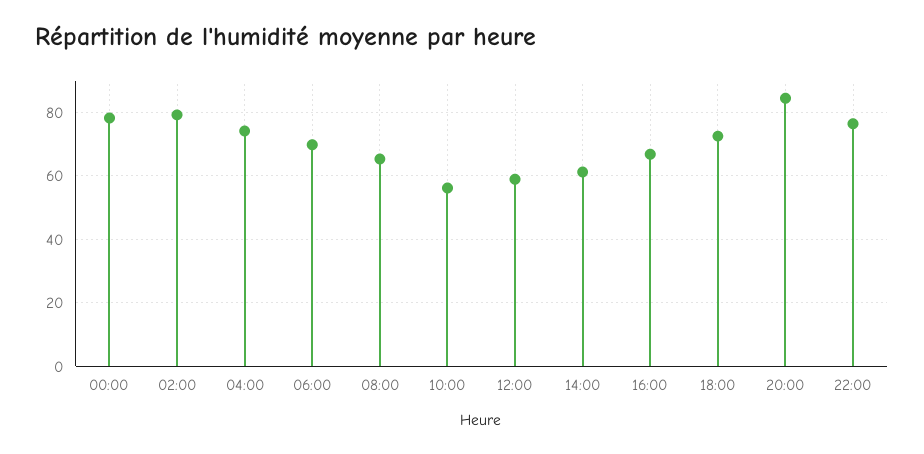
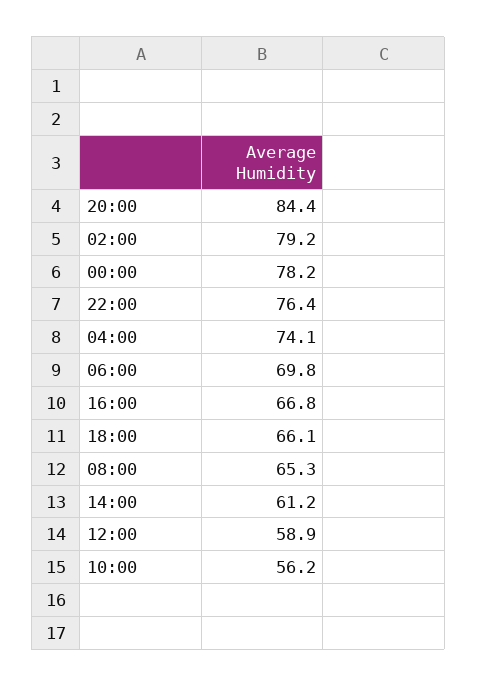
18:00: 72 -> 66.1

